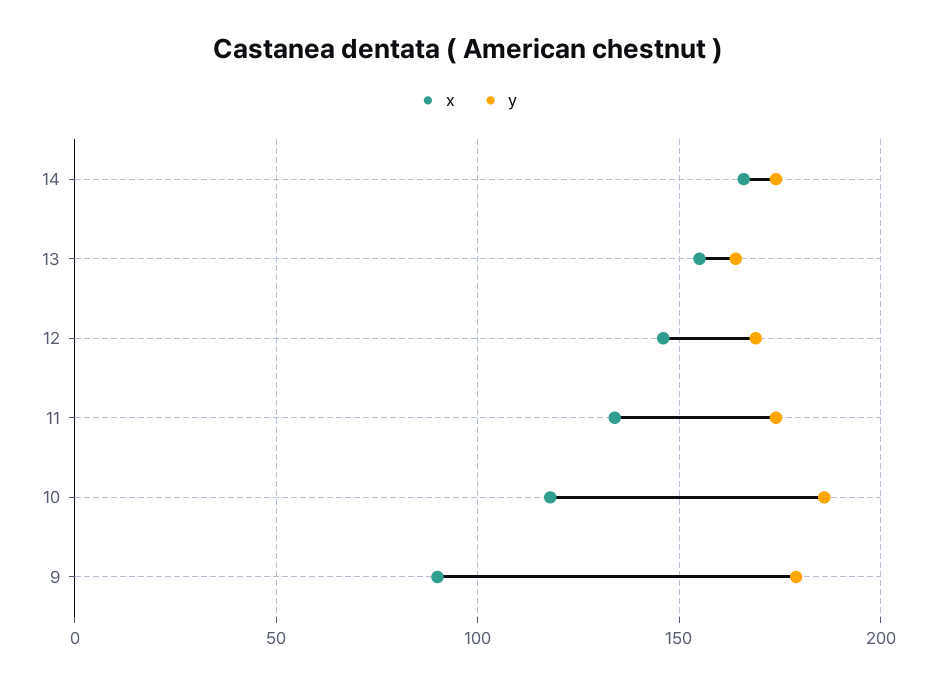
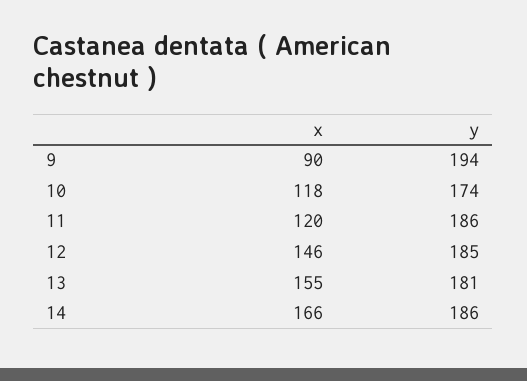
y, 14: 175 -> 186
y, 13: 165 -> 181
y, 12: 170 -> 185
x, 11: 135 -> 120
y, 11: 175 -> 186
y, 10: 185 -> 174
y, 9: 180 -> 194

